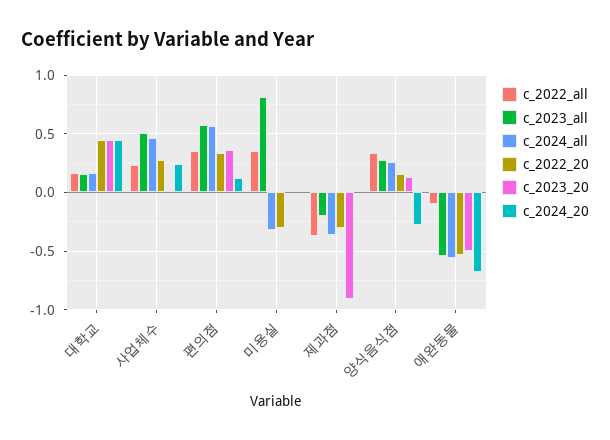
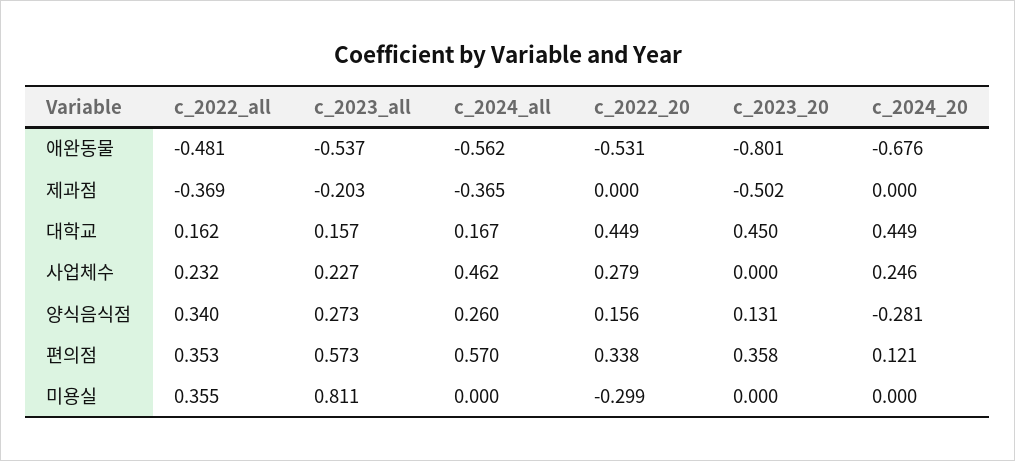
c_2023_all, 사업체수: 0.5 -> 0.227
c_2024_all, 미용실: -0.3 -> 0
c_2022_20, 제과점: -0.3 -> 0
c_2023_20, 제과점: -0.9 -> -0.502
c_2022_all, 애완동물: -0.1 -> -0.481
c_2023_20, 애완동물: -0.5 -> -0.801

